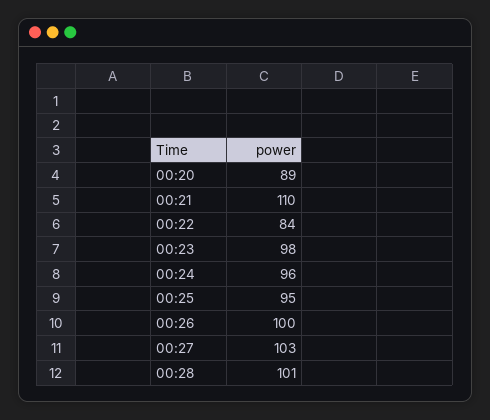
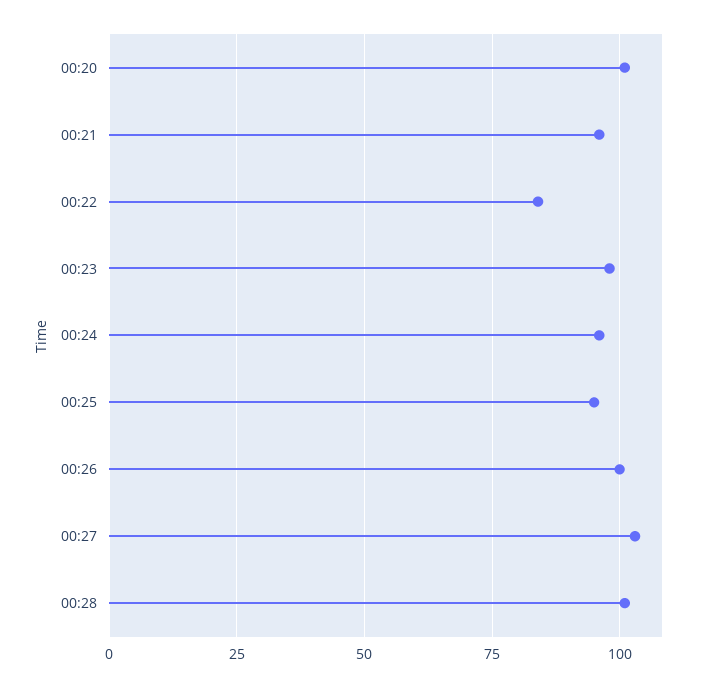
00:20: 89 -> 100
00:21: 110 -> 95

